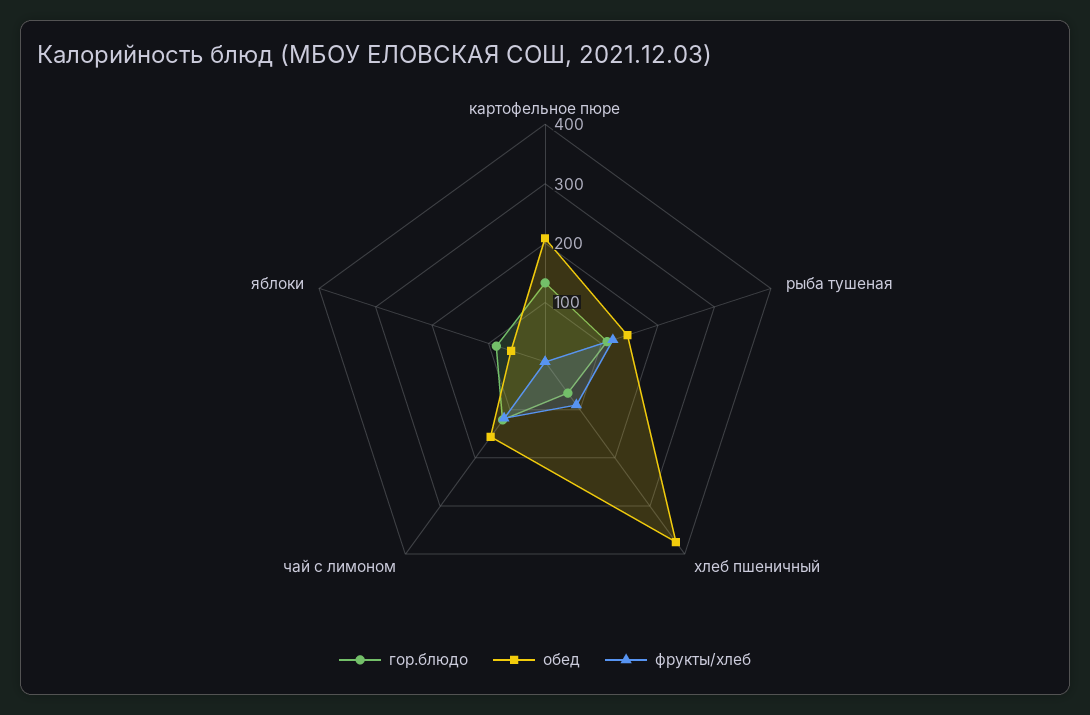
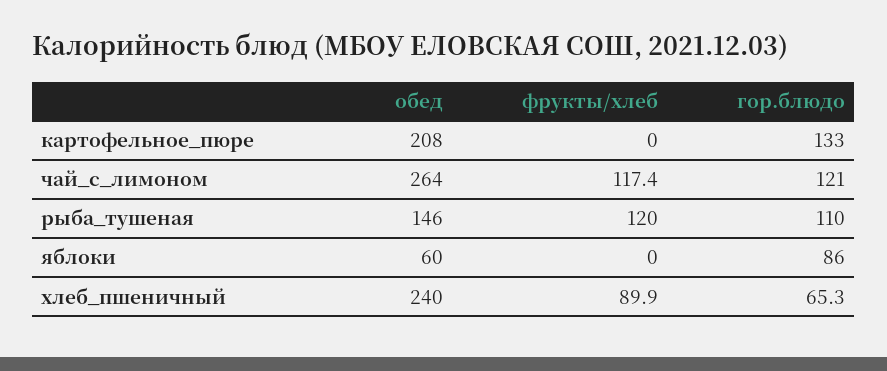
обед, хлеб пшеничный: 380 -> 240
обед, чай с лимоном: 160 -> 264

